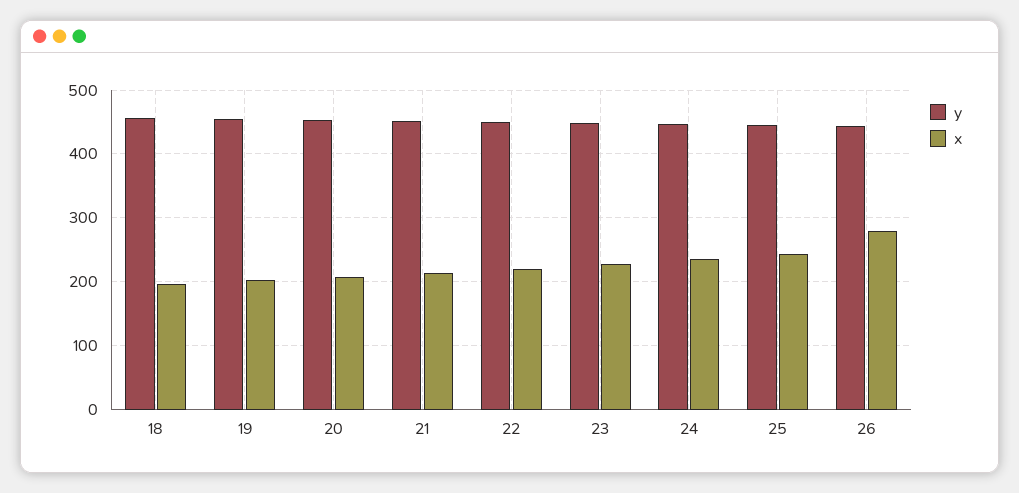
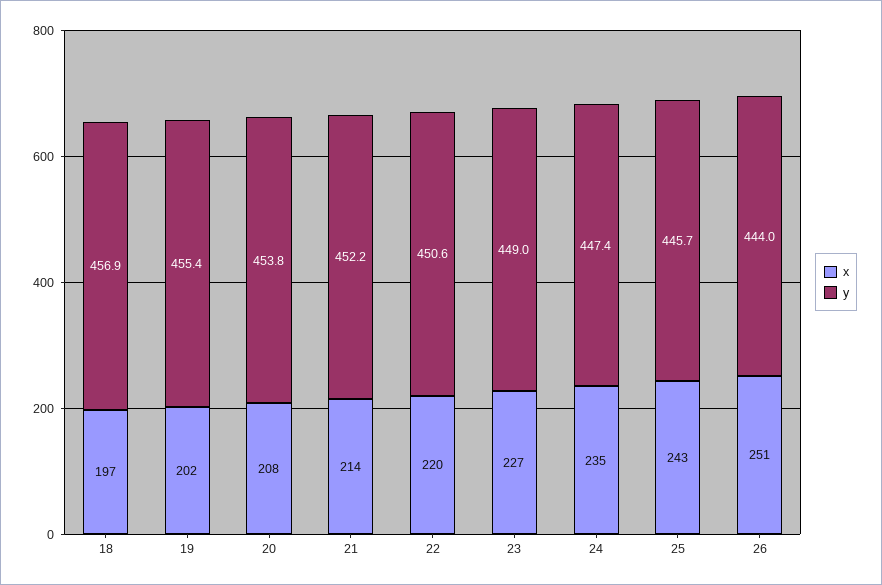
x, 26: 280 -> 251

